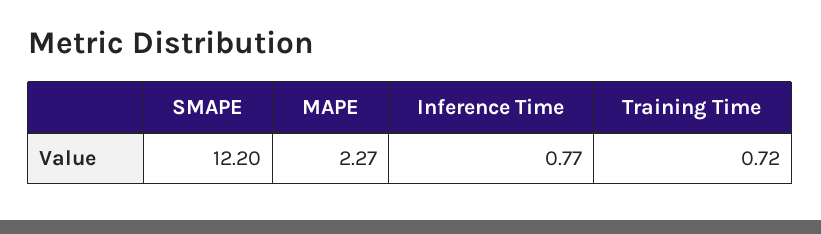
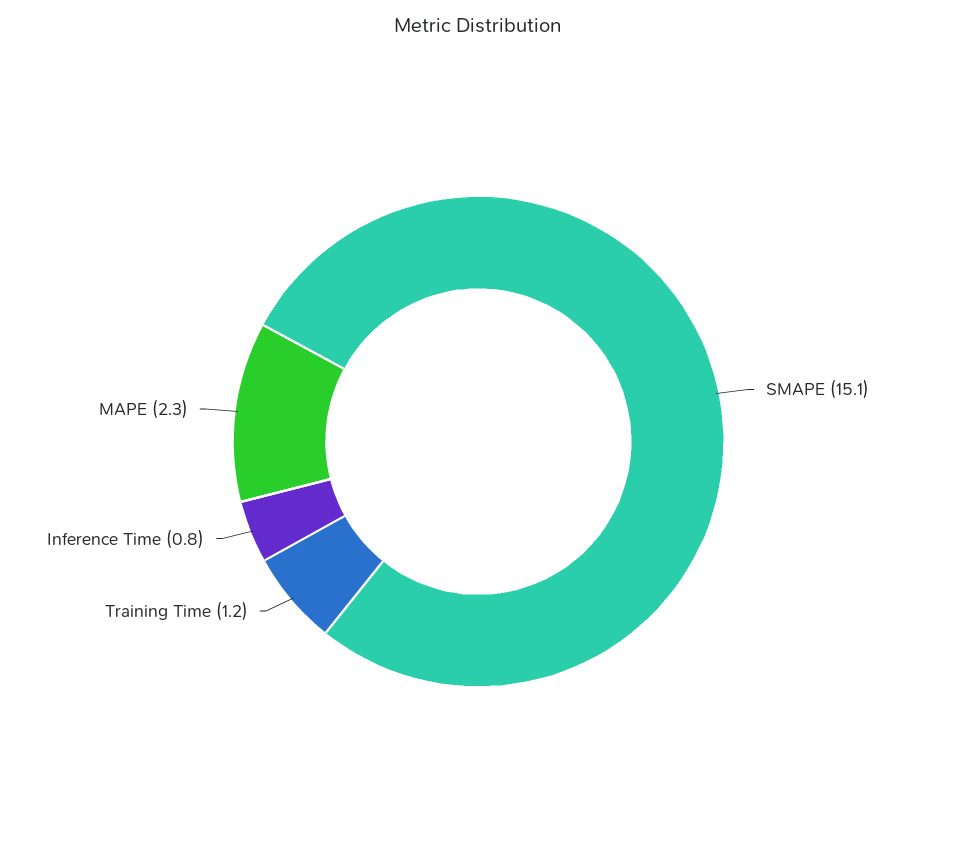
SMAPE: 12.2 -> 15.1
Training Time: 0.72 -> 1.2

